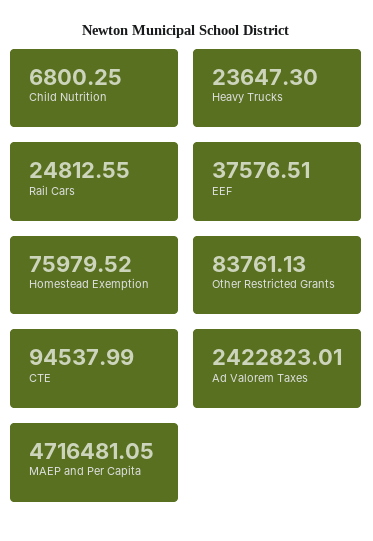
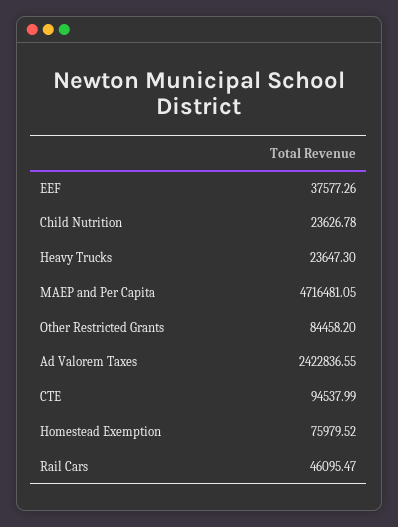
Child Nutrition: 6800.25 -> 23626.78
Rail Cars: 24812.55 -> 46095.47
EEF: 37576.51 -> 37577.26
Other Restricted Grants: 83761.13 -> 84458.2
Ad Valorem Taxes: 2422823.01 -> 2422836.55

